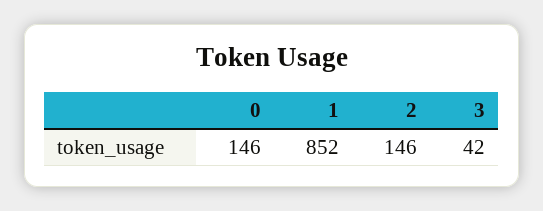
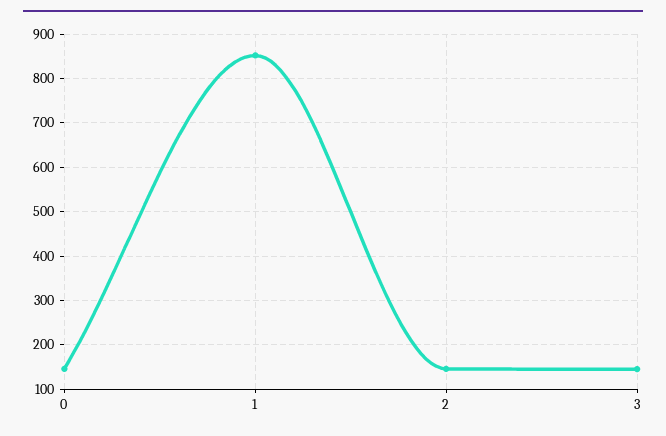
3: 42 -> 140

